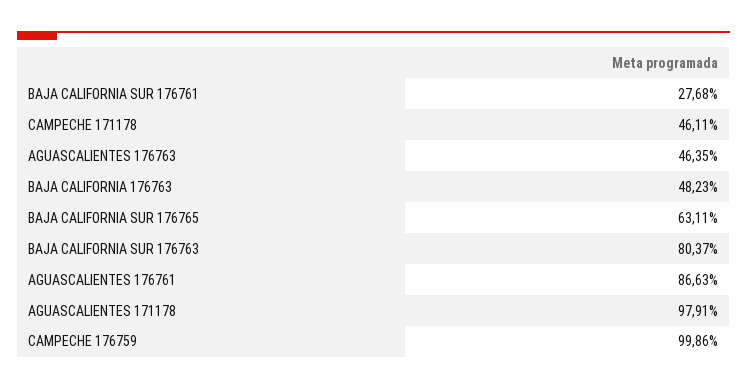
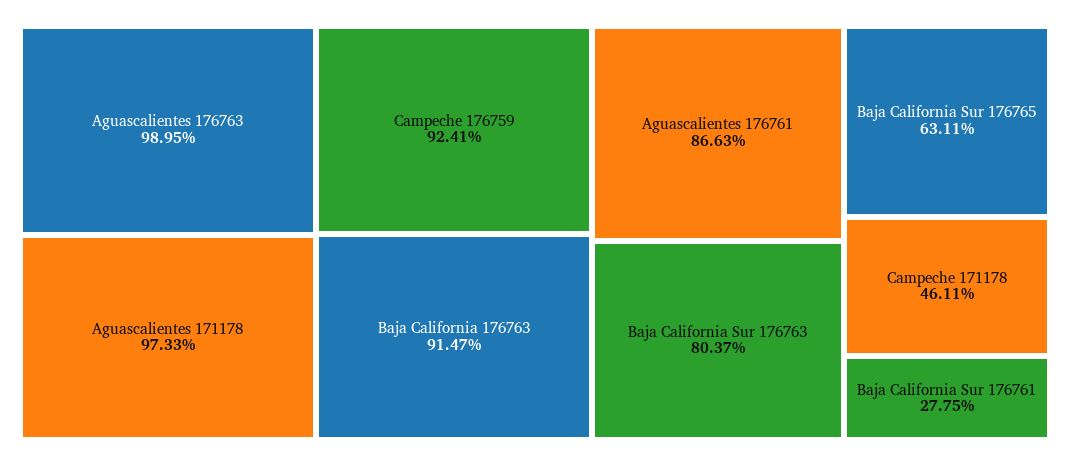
BAJA CALIFORNIA SUR 176761: 27.68 -> 27.75
AGUASCALIENTES 176763: 46.35 -> 98.95
BAJA CALIFORNIA 176763: 48.23 -> 91.47
AGUASCALIENTES 171178: 97.91 -> 97.33
CAMPECHE 176759: 99.86 -> 92.41

